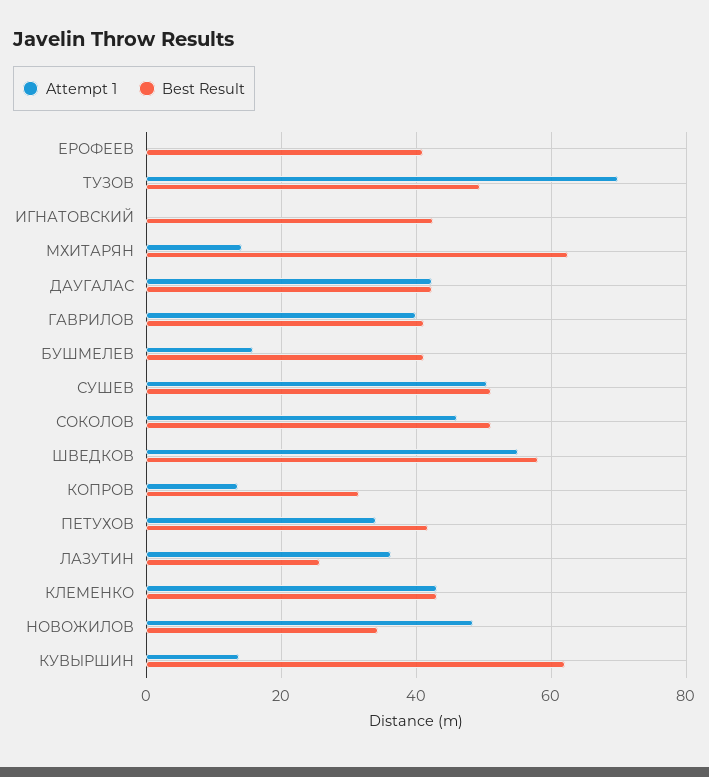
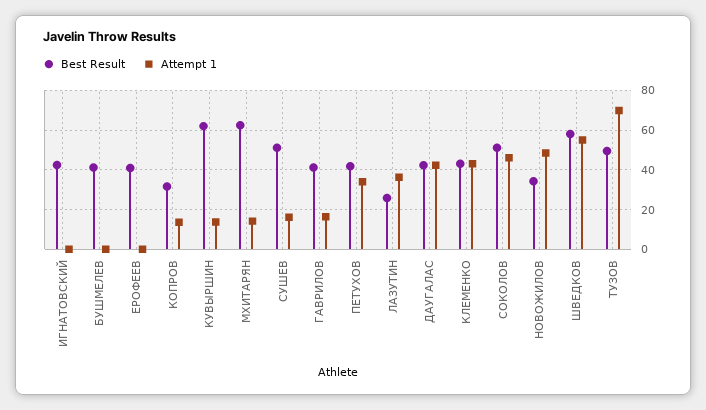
Attempt 1, ГАВРИЛОВ: 40 -> 15
Attempt 1, БУШМЕЛЕВ: 16 -> 0
Attempt 1, СУШЕВ: 50 -> 15

